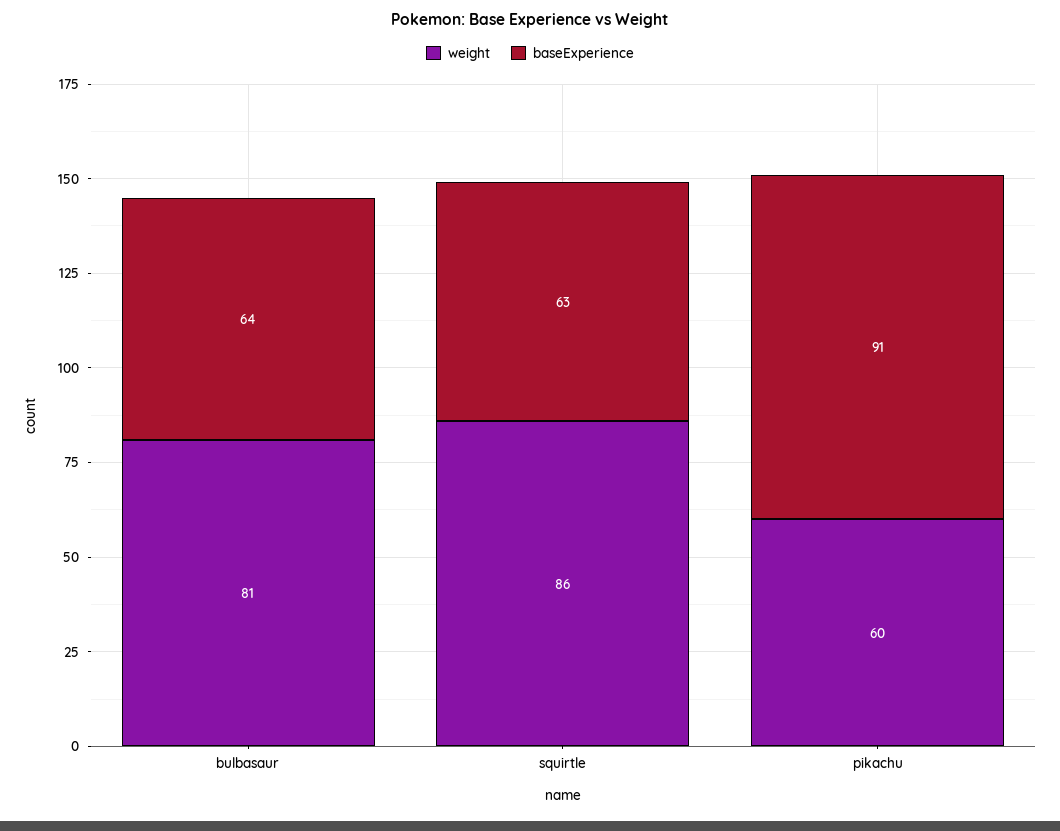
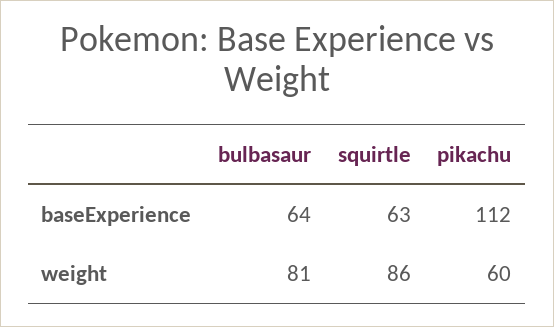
baseExperience, pikachu: 91 -> 112

